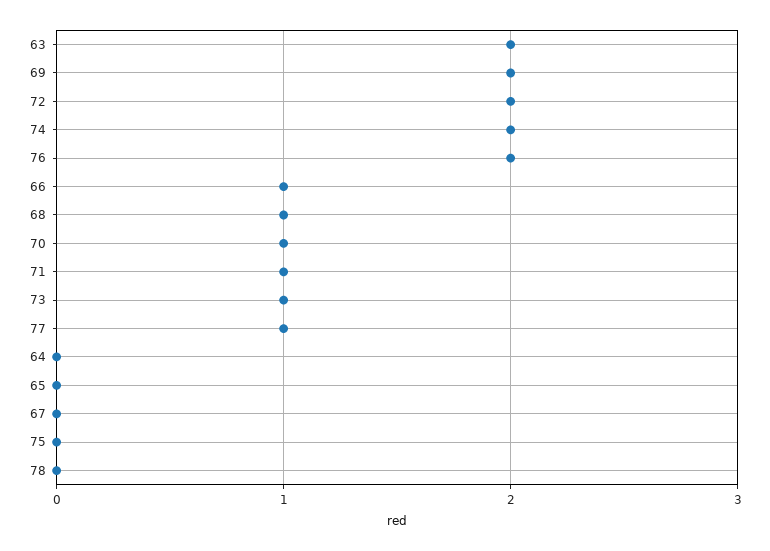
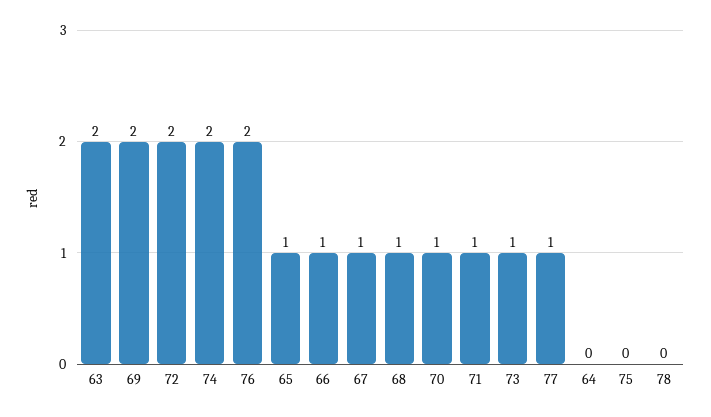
65: 0 -> 1
67: 0 -> 1

